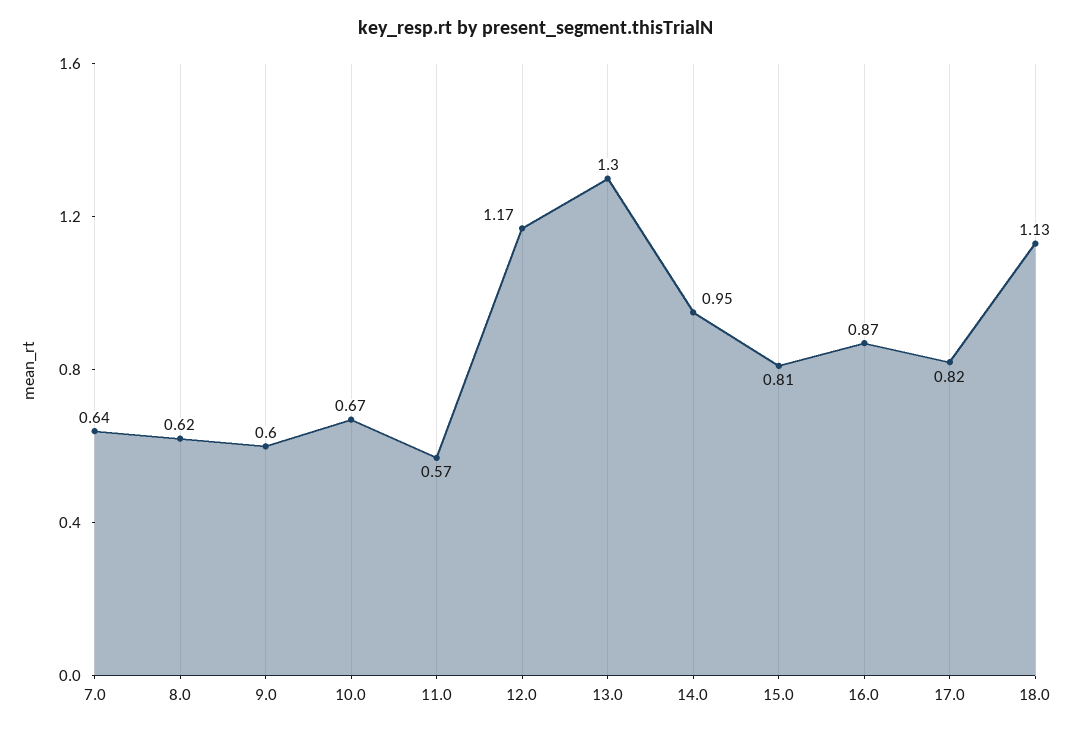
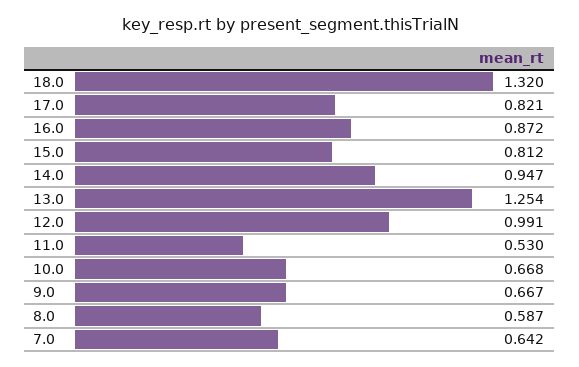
8.0: 0.62 -> 0.587
9.0: 0.6 -> 0.667
11.0: 0.57 -> 0.53
12.0: 1.17 -> 0.991
13.0: 1.3 -> 1.254
18.0: 1.13 -> 1.32

